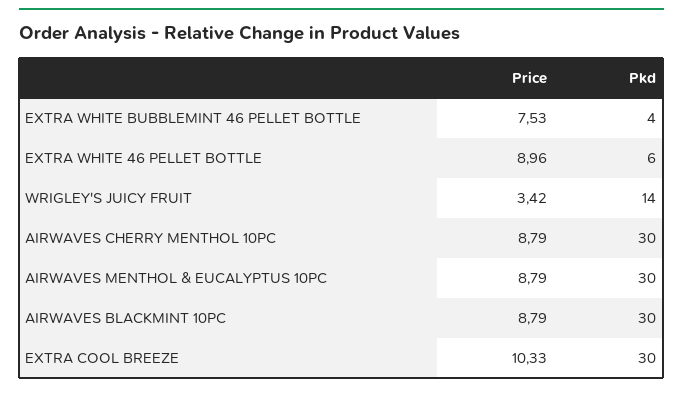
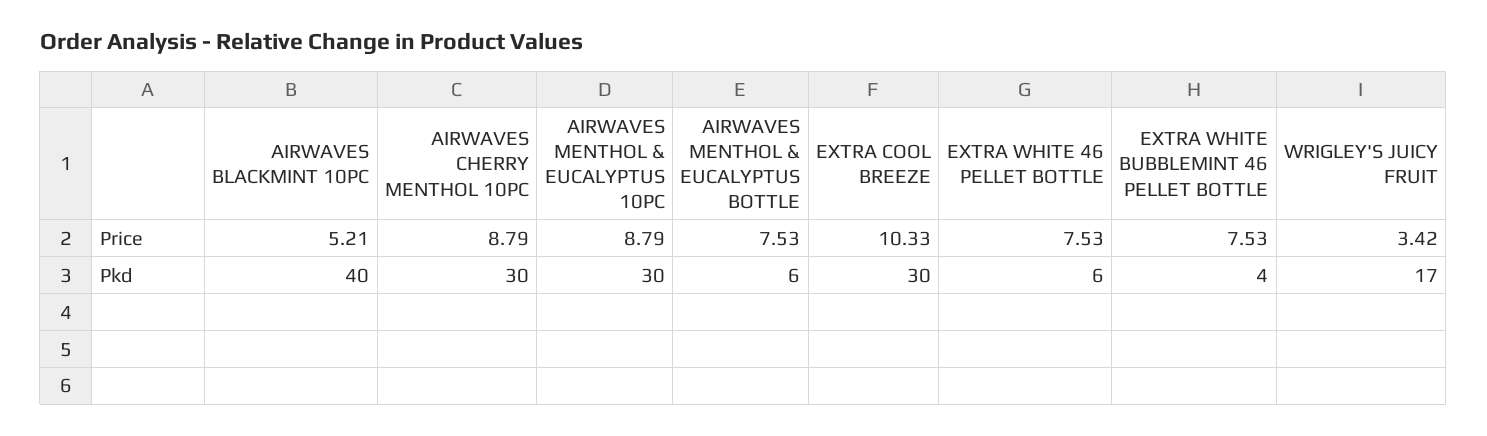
Price, EXTRA WHITE 46 PELLET BOTTLE: 8.96 -> 7.53
Pkd, WRIGLEY'S JUICY FRUIT: 14 -> 17
Price, AIRWAVES BLACKMINT 10PC: 8.79 -> 5.21
Pkd, AIRWAVES BLACKMINT 10PC: 30 -> 40
Price, AIRWAVES MENTHOL & EUCALYPTUS BOTTLE: none -> 7.53
Pkd, AIRWAVES MENTHOL & EUCALYPTUS BOTTLE: none -> 6

